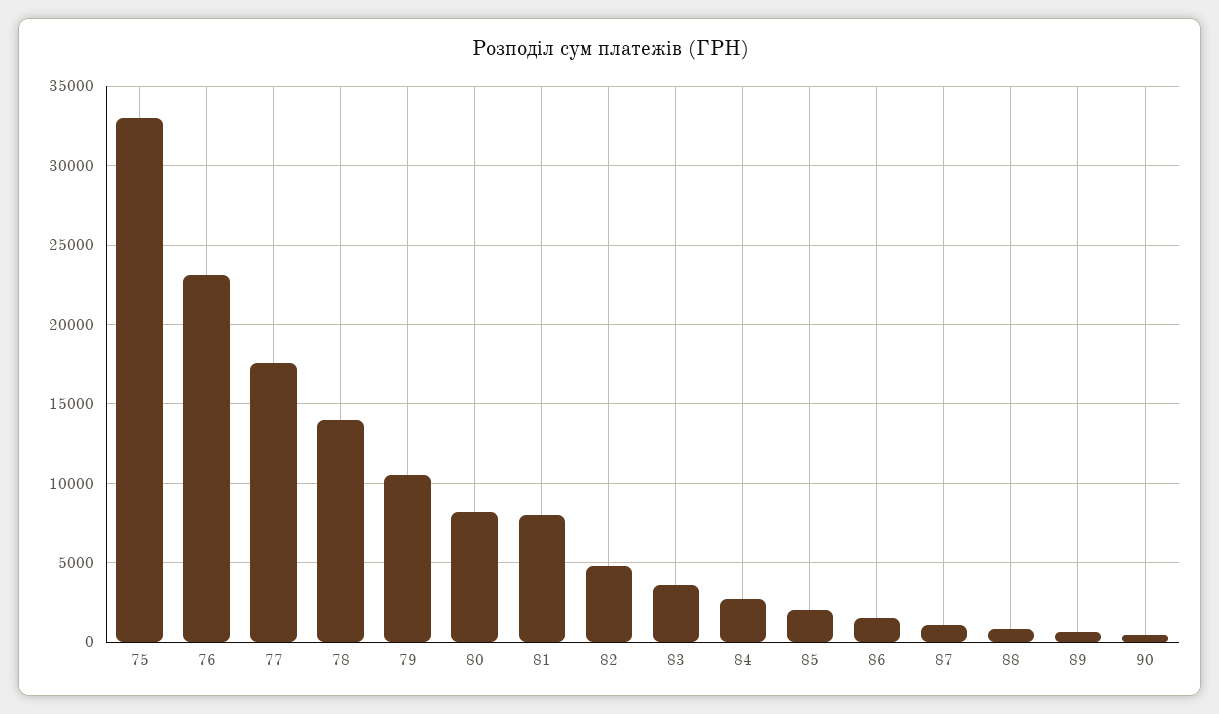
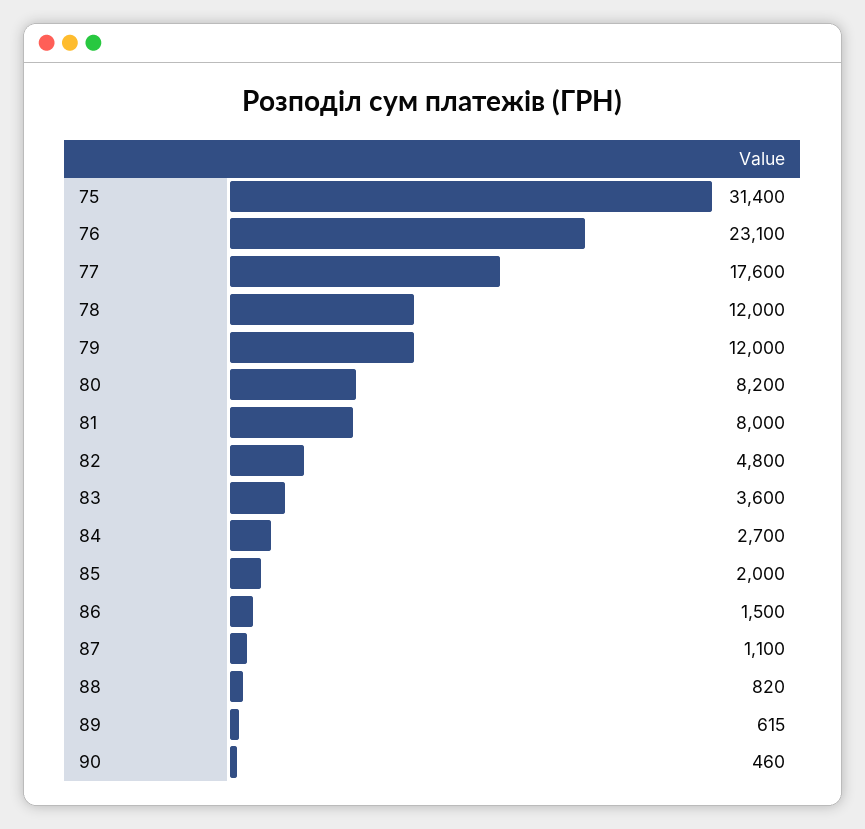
75: 33000 -> 31400
78: 14000 -> 12000
79: 10500 -> 12000

